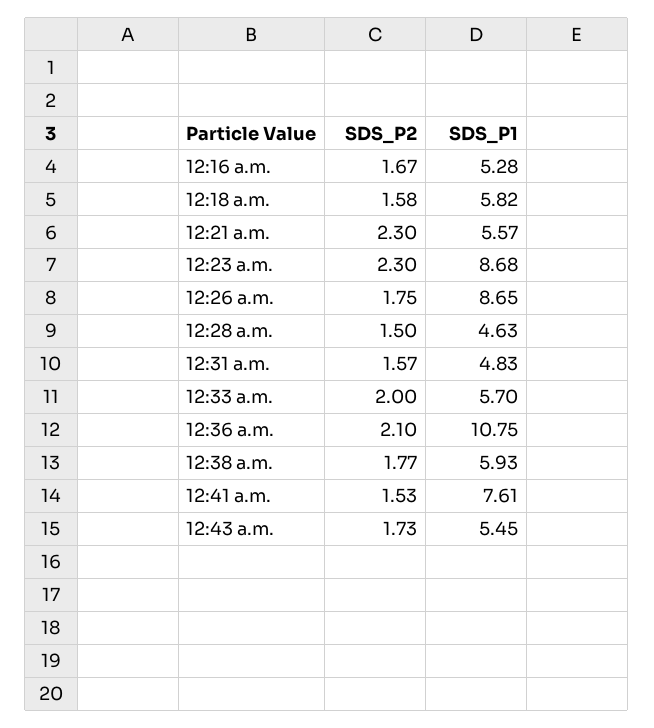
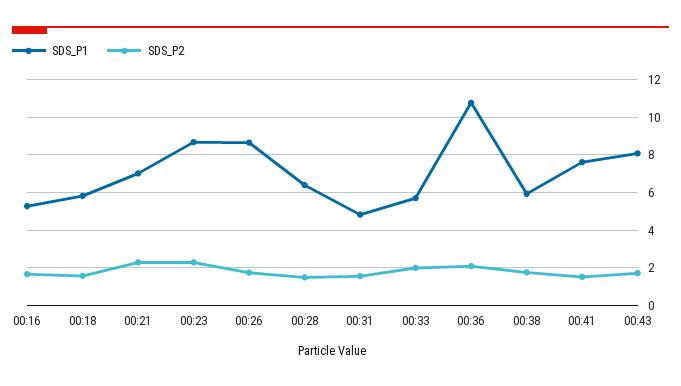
SDS_P1, 12:21 a.m.: 5.57 -> 7
SDS_P1, 12:28 a.m.: 4.63 -> 6.5
SDS_P1, 12:43 a.m.: 5.45 -> 8

